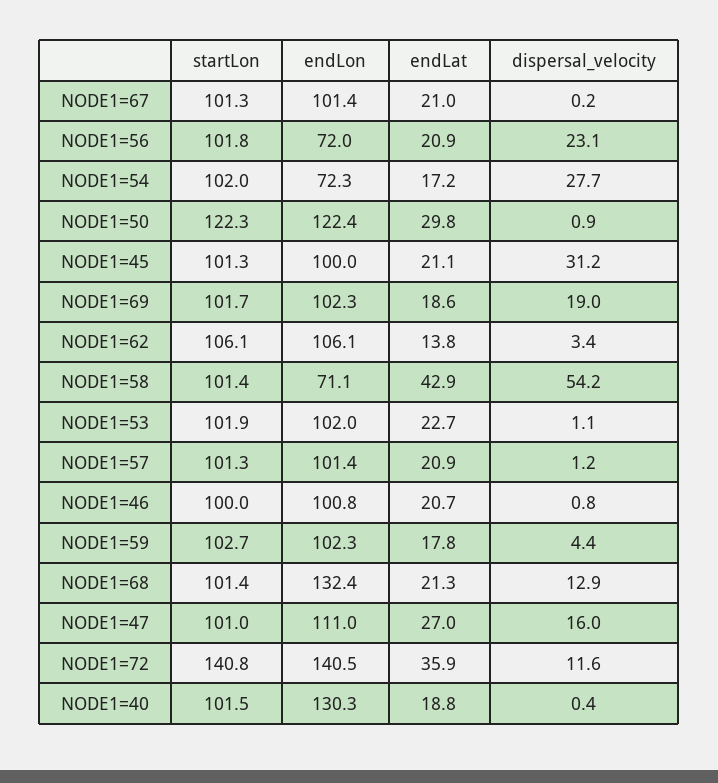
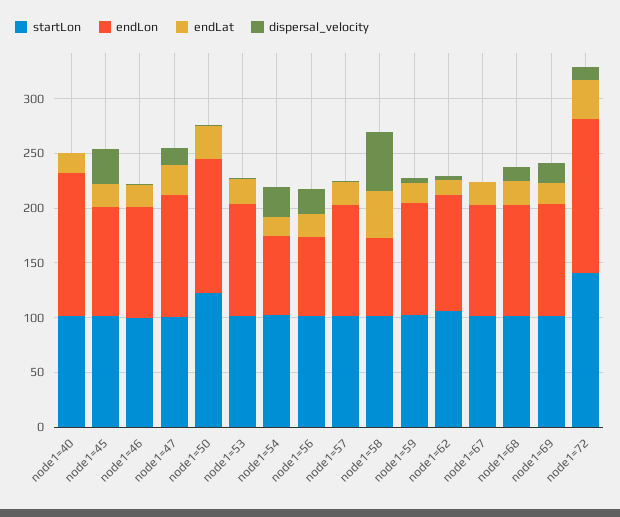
endLon, NODE1=68: 132.4 -> 100

